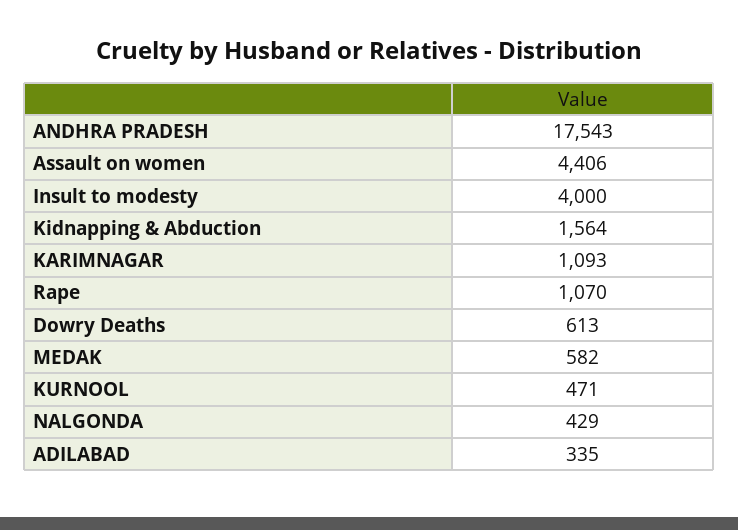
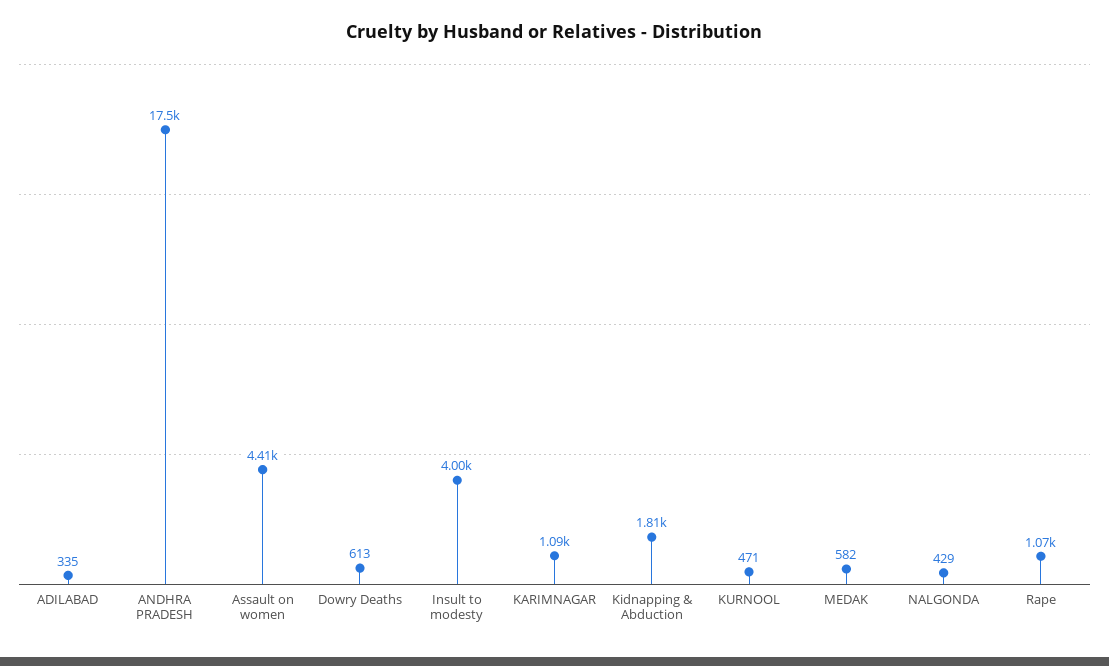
Kidnapping & Abduction: 1564 -> 1810

